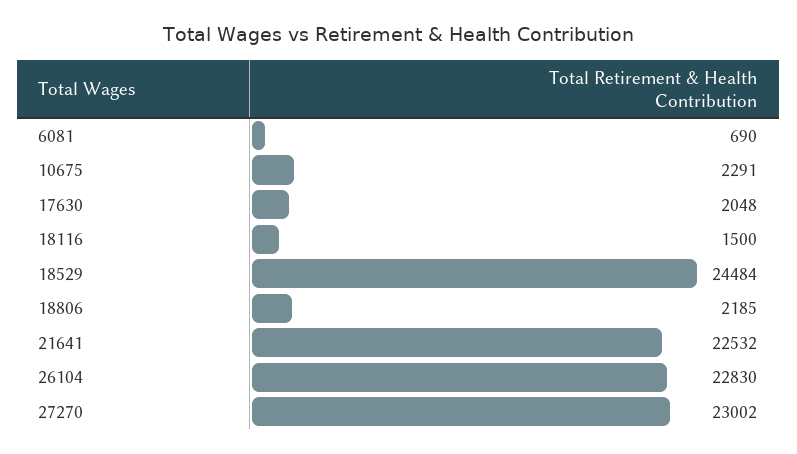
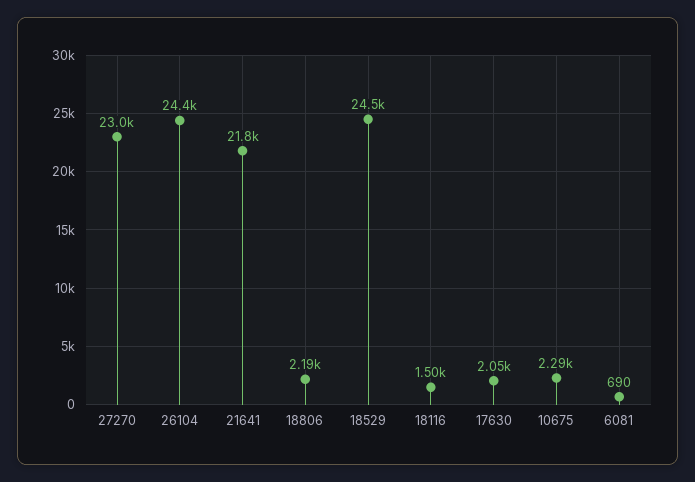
21641: 22532 -> 21800
26104: 22830 -> 24400

